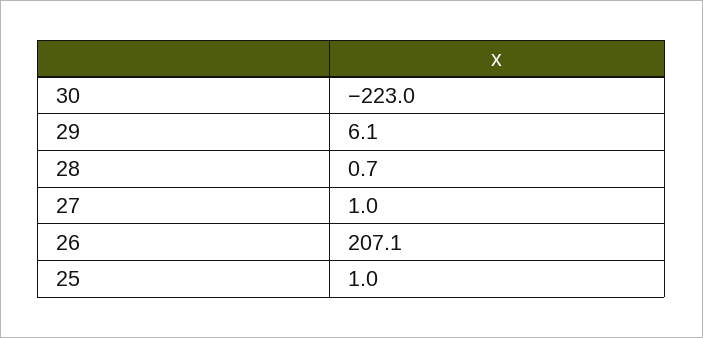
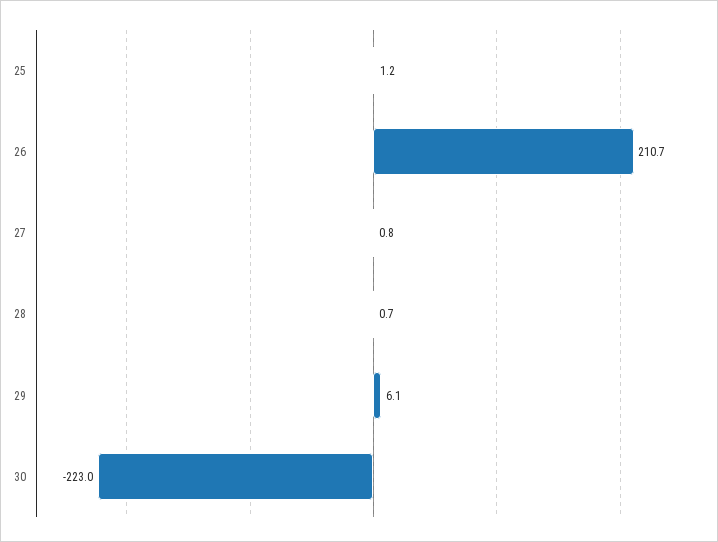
27: 1 -> 0.8
26: 207.1 -> 210.7
25: 1 -> 1.2

